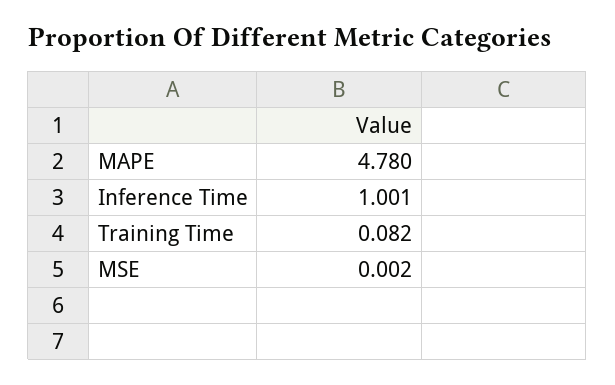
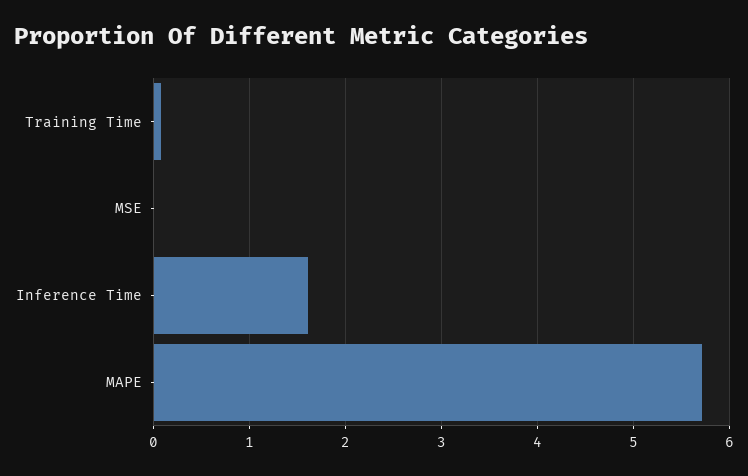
MAPE: 4.78 -> 5.7
Inference Time: 1.001 -> 1.6

